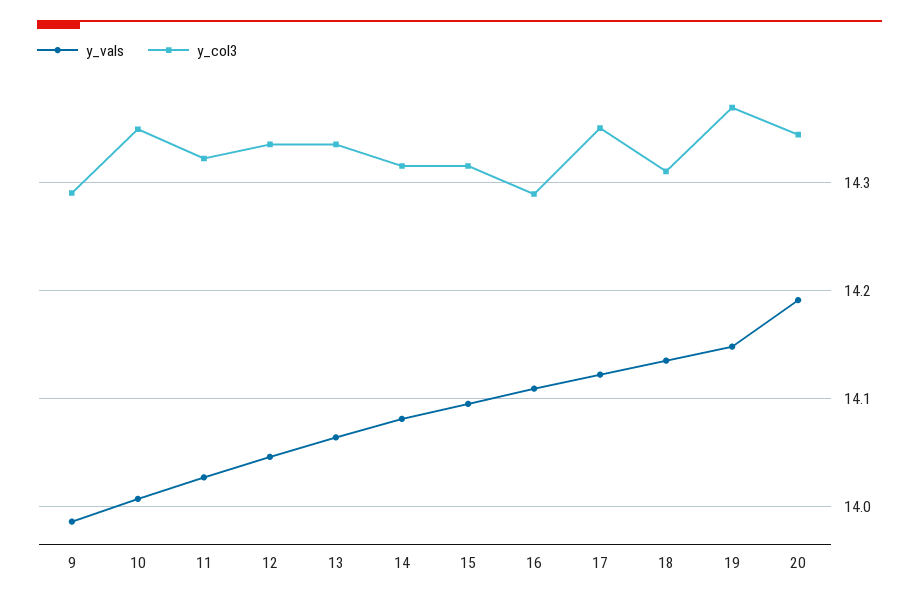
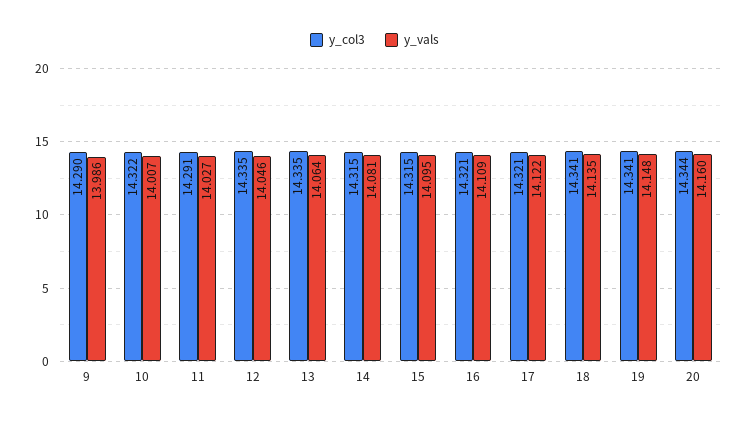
y_col3, 10: 14.35 -> 14.322
y_col3, 11: 14.32 -> 14.291
y_col3, 16: 14.29 -> 14.321
y_col3, 17: 14.35 -> 14.321
y_col3, 18: 14.31 -> 14.341
y_col3, 19: 14.37 -> 14.341
y_vals, 20: 14.19 -> 14.16

